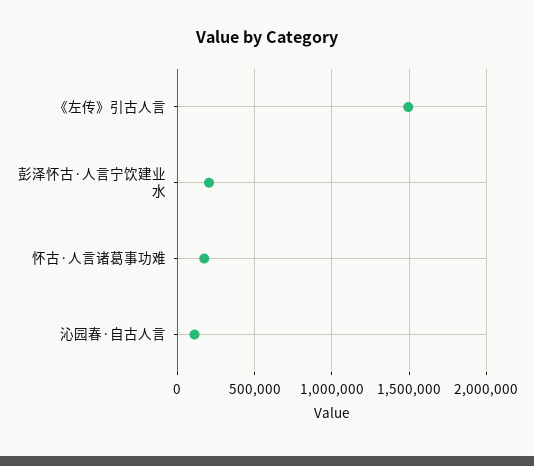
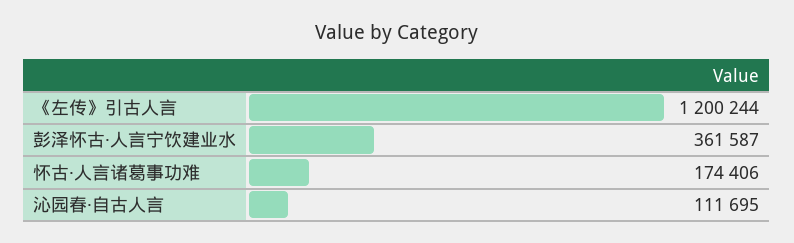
《左传》引古人言: 1500000 -> 1200244
彭泽怀古·人言宁饮建业水: 200000 -> 361587

